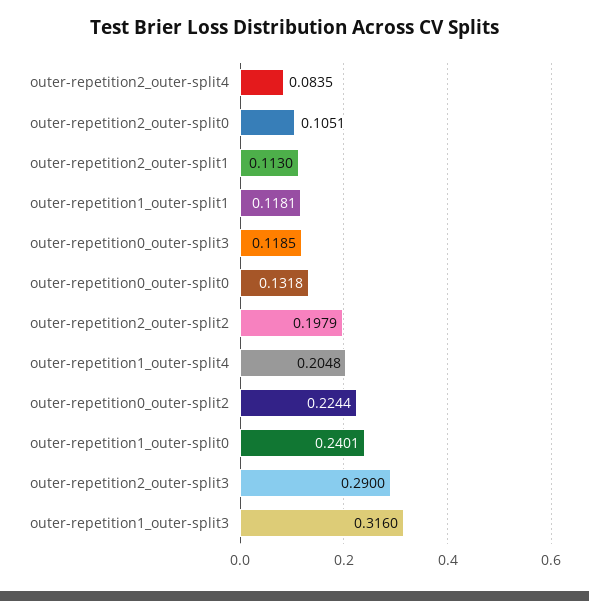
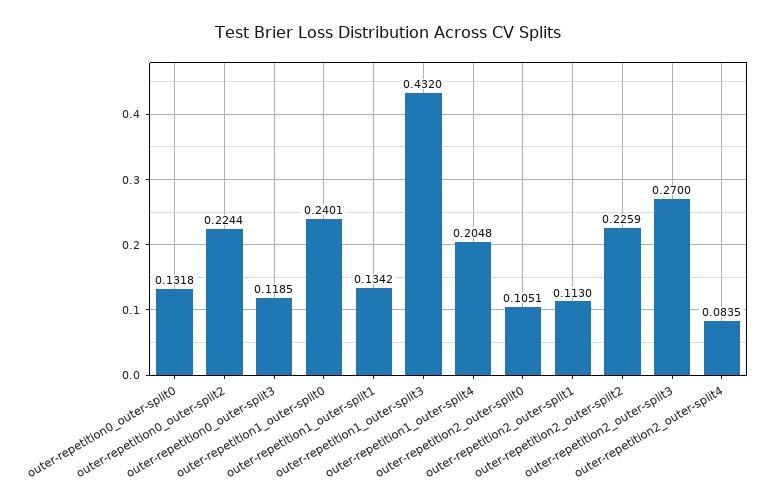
outer-repetition1_outer-split1: 0.1181 -> 0.1342
outer-repetition2_outer-split2: 0.1979 -> 0.2259
outer-repetition2_outer-split3: 0.29 -> 0.27
outer-repetition1_outer-split3: 0.316 -> 0.432

